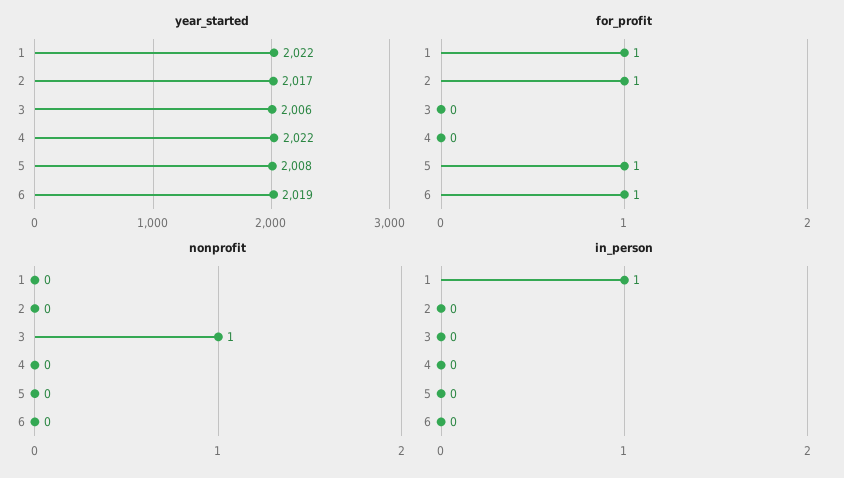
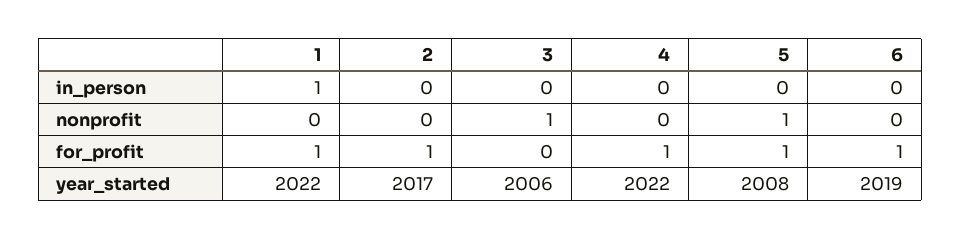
for_profit, 4: 0 -> 1
nonprofit, 5: 0 -> 1

